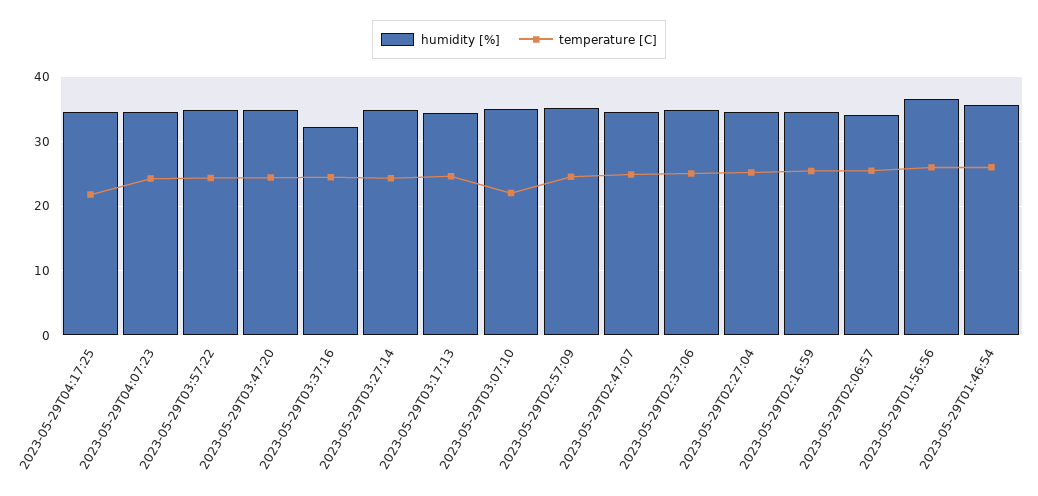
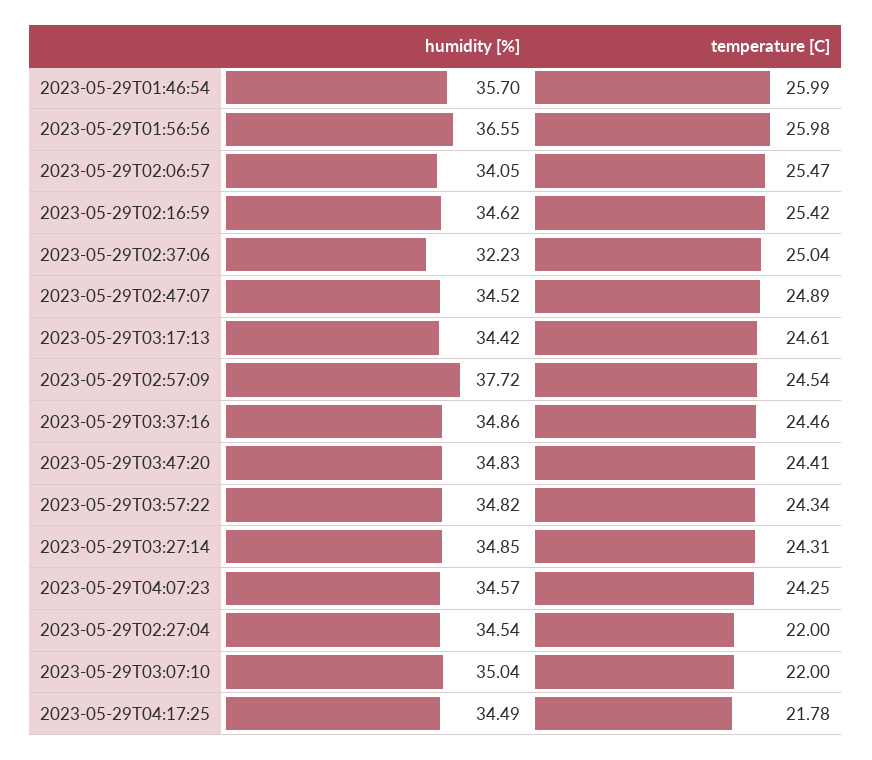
humidity [%], 2023-05-29T03:37:16: 32 -> 34.86
humidity [%], 2023-05-29T02:57:09: 35 -> 37.72
humidity [%], 2023-05-29T02:37:06: 35 -> 32.23
temperature [C], 2023-05-29T02:27:04: 25 -> 22

